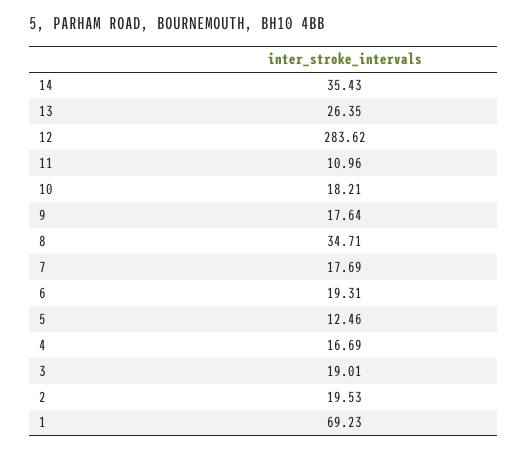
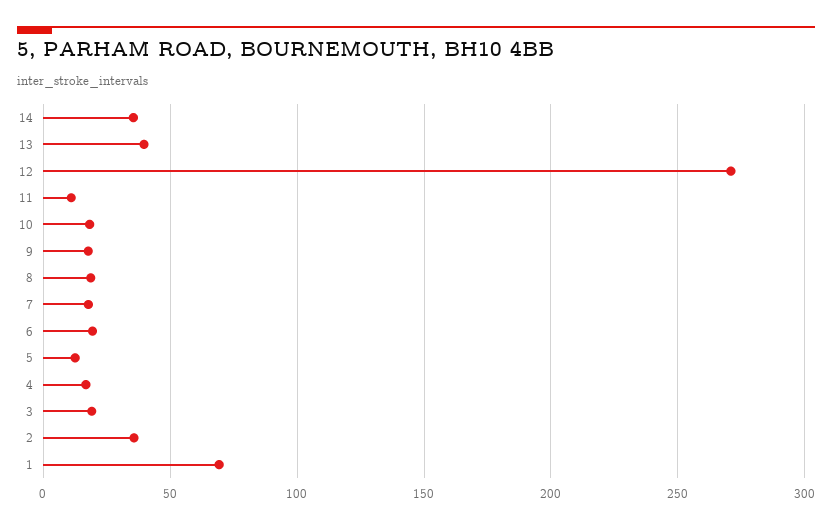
13: 26.35 -> 40
12: 283.62 -> 270
8: 34.71 -> 20
2: 19.53 -> 35

